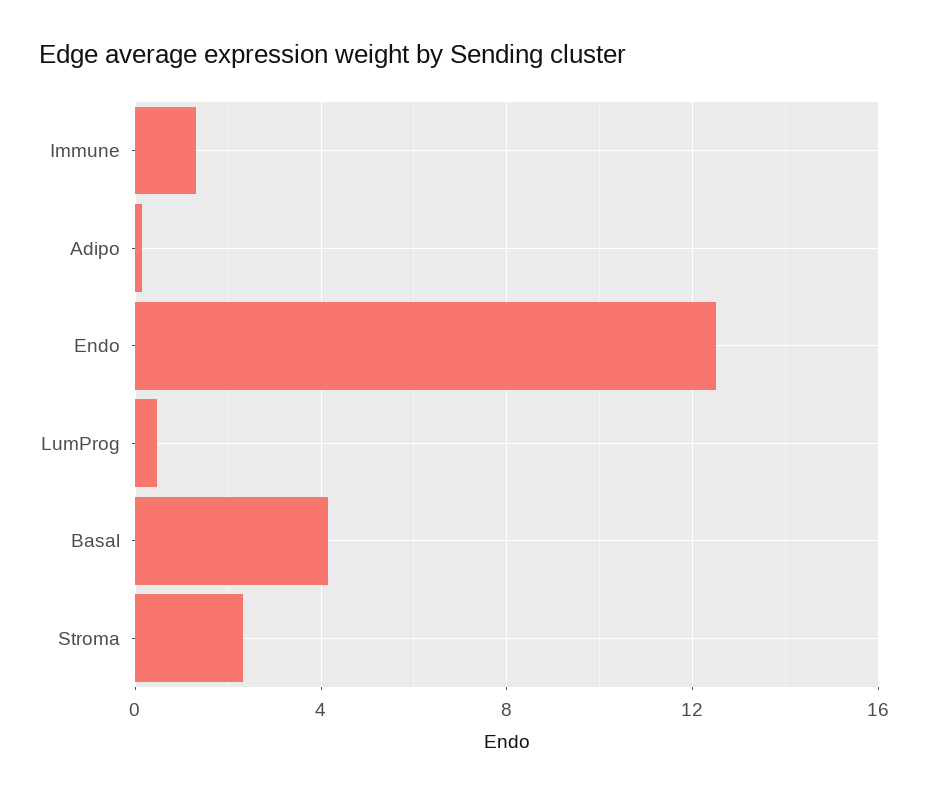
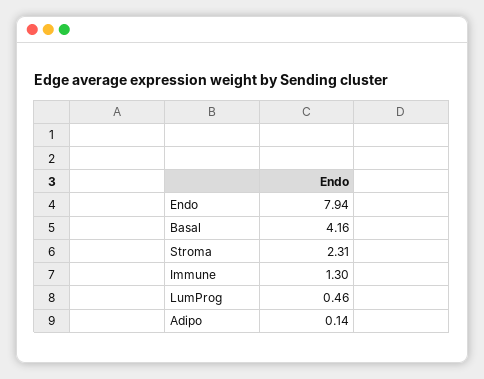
Endo: 12.5 -> 7.94

